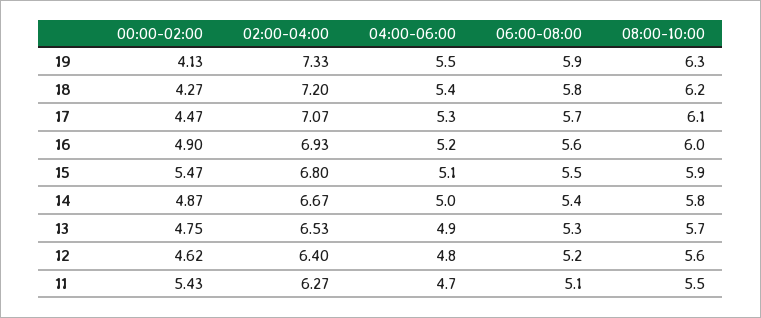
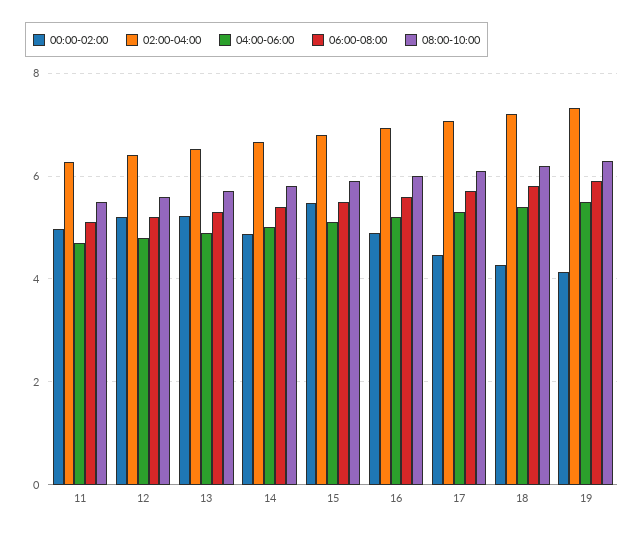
00:00-02:00, 13: 4.75 -> 5.2
00:00-02:00, 12: 4.62 -> 5.2
00:00-02:00, 11: 5.43 -> 5

